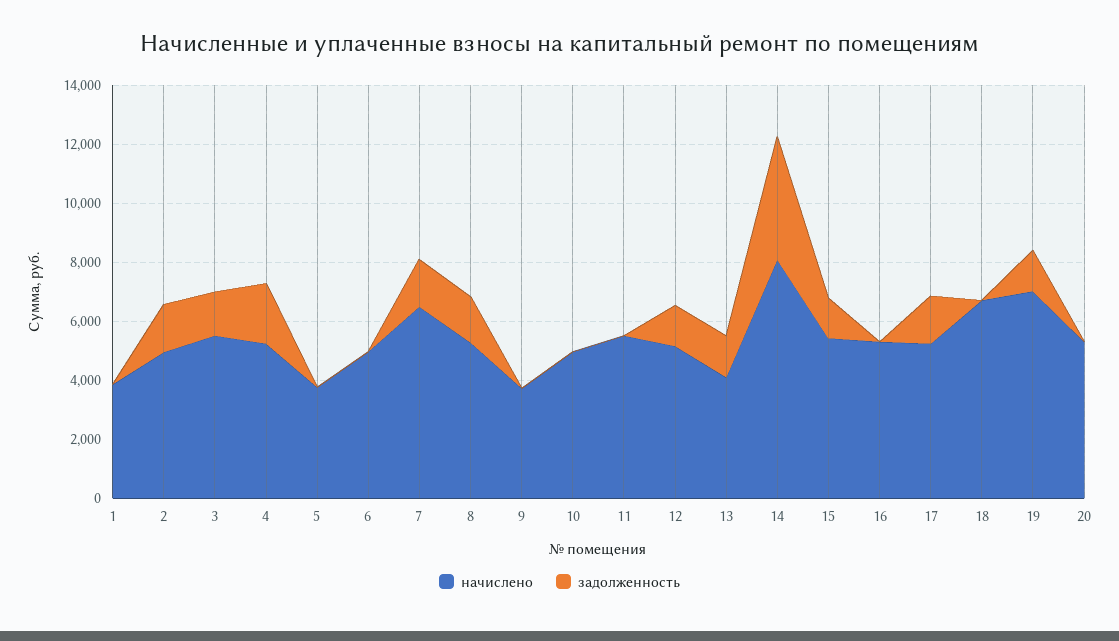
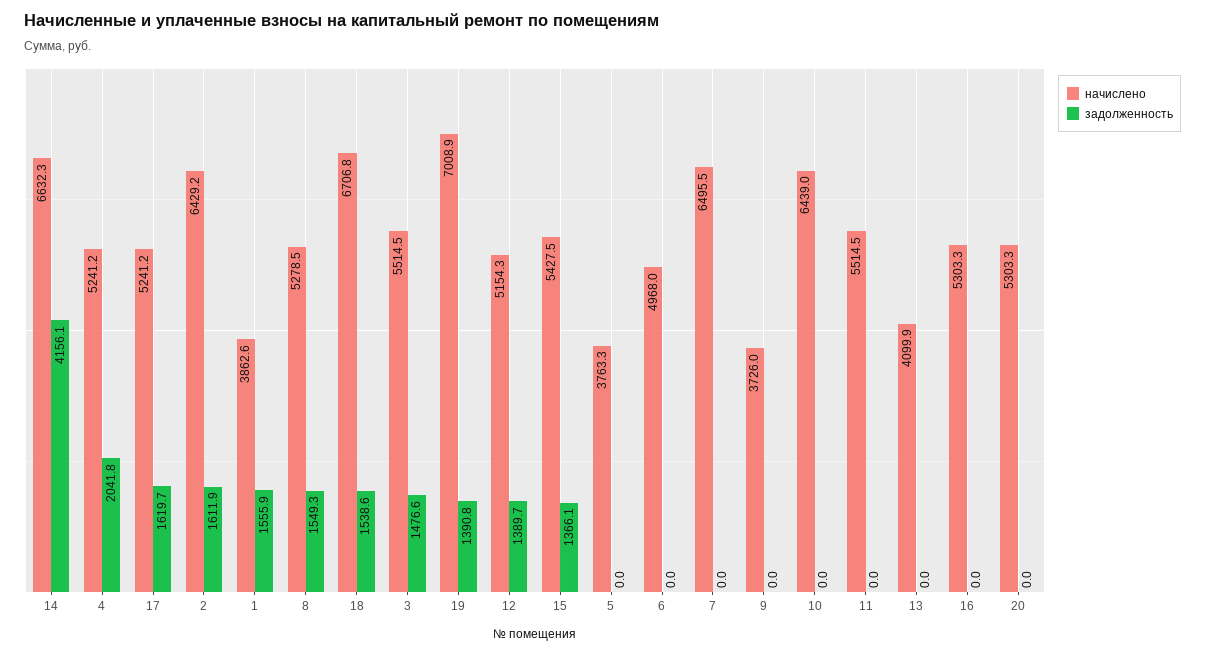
задолженность, 1: 0 -> 1555.9
начислено, 2: 5000 -> 6429.2
задолженность, 7: 1500 -> 0
начислено, 10: 5000 -> 6439
задолженность, 13: 1500 -> 0
начислено, 14: 8000 -> 6632.3
задолженность, 18: 0 -> 1538.6

